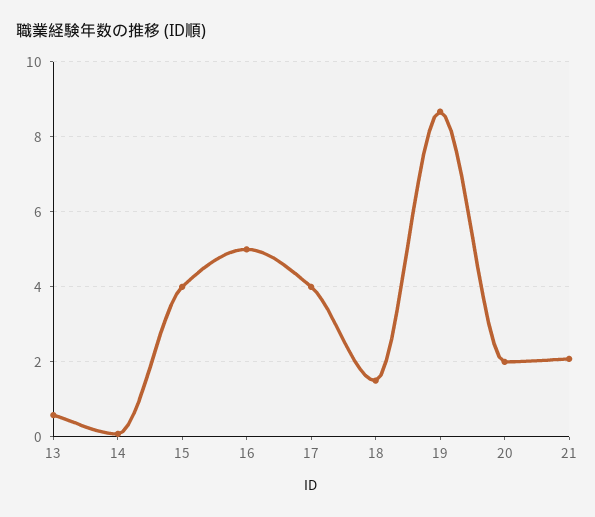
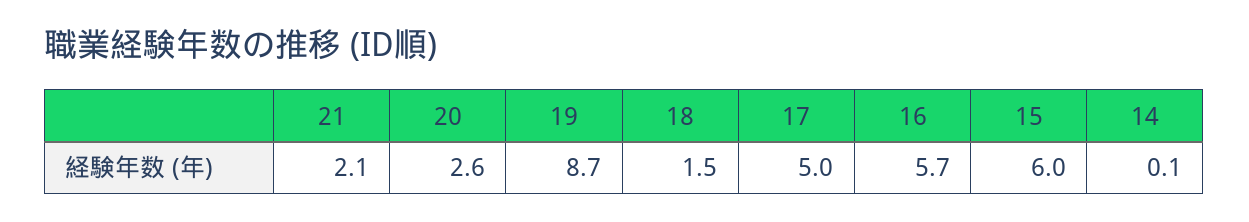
13: 0.6 -> none
15: 4 -> 6
16: 5 -> 5.7
17: 4 -> 5
20: 2 -> 2.6

